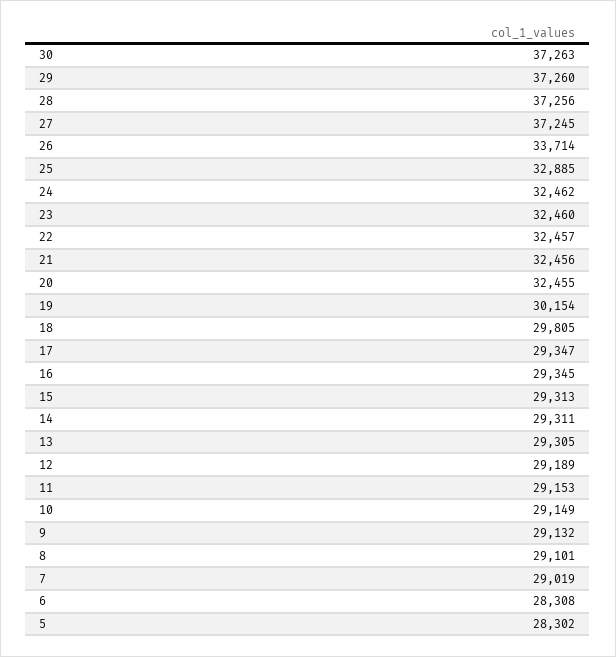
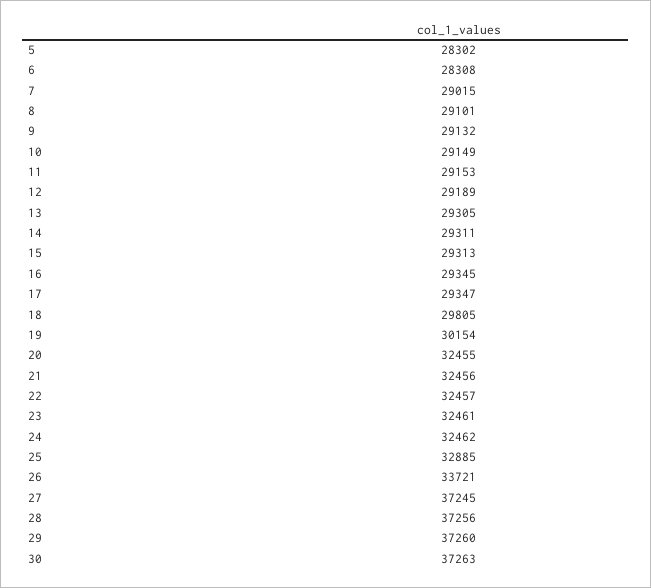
26: 33714 -> 33721
23: 32460 -> 32461
7: 29019 -> 29015

